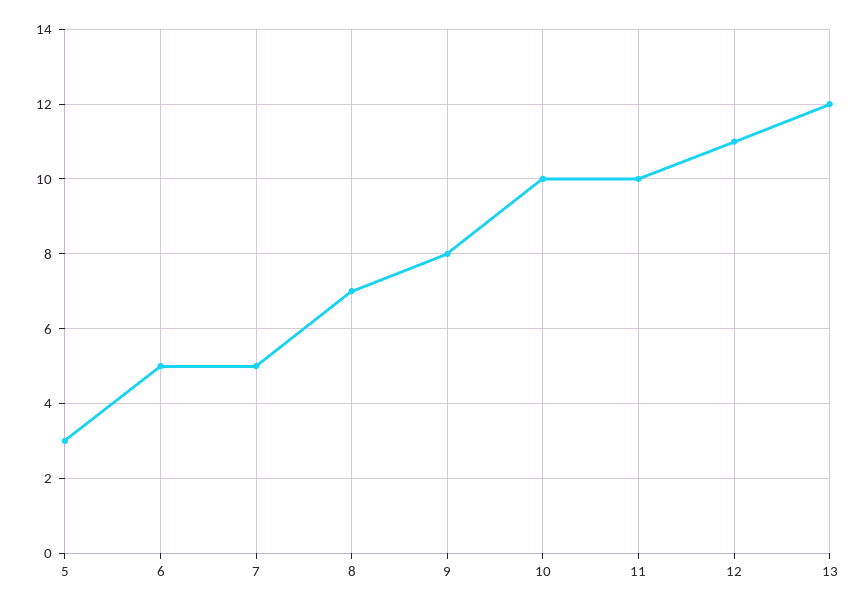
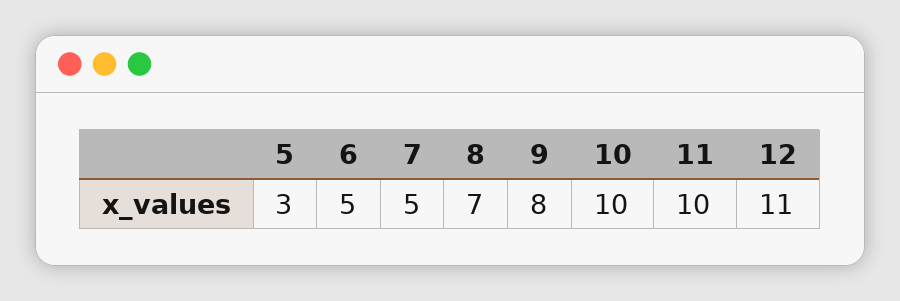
13: 12 -> none

